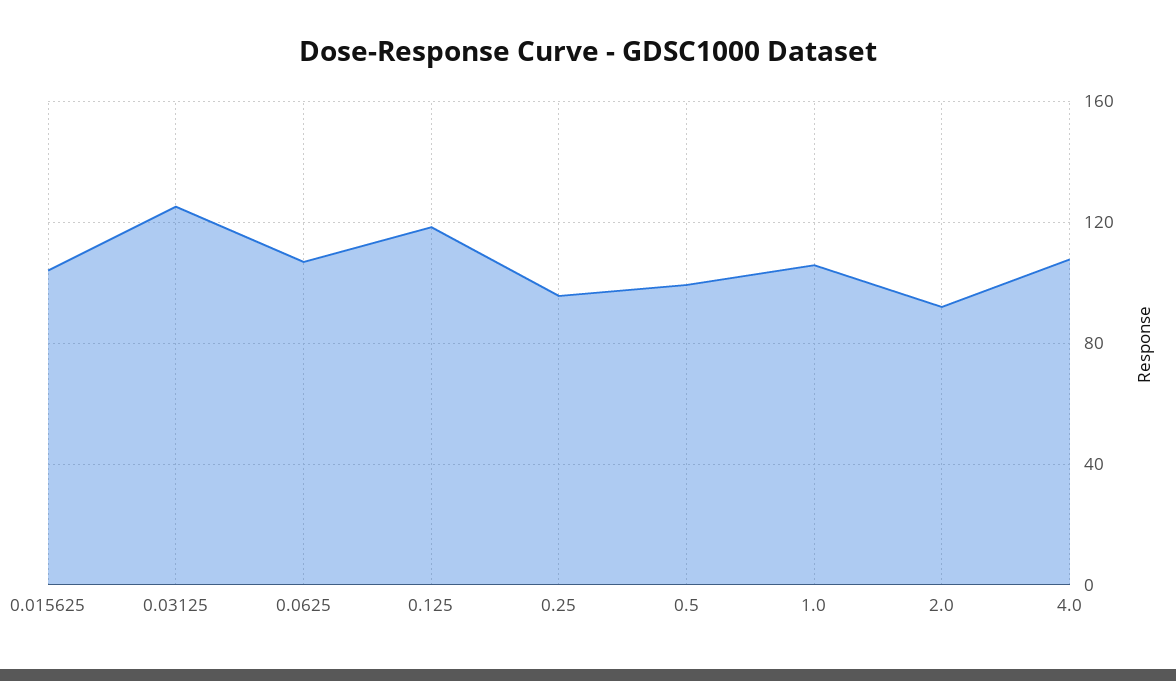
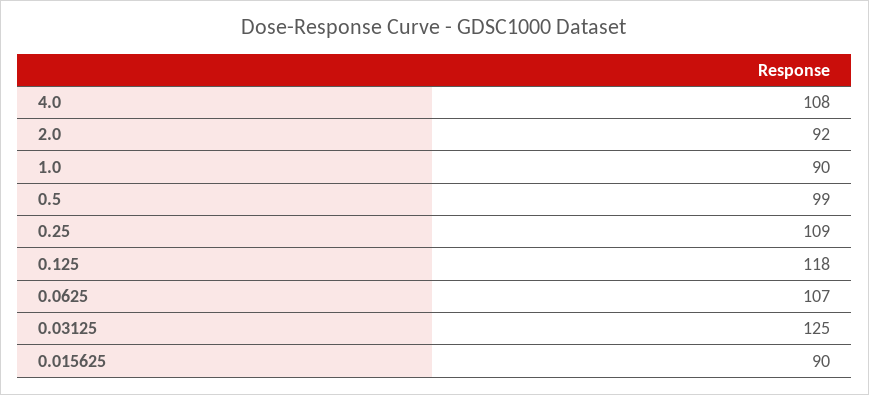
0.015625: 105 -> 90
0.25: 95 -> 109
1.0: 105 -> 90

